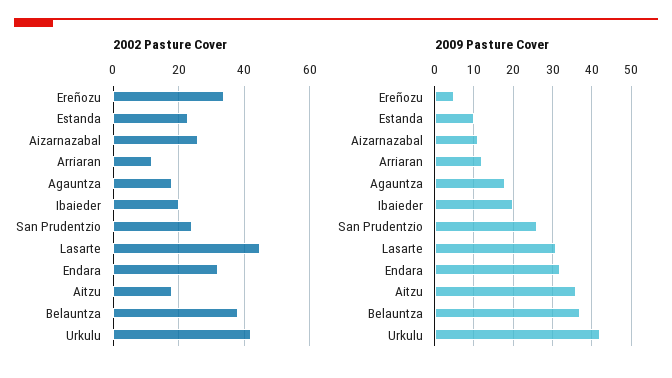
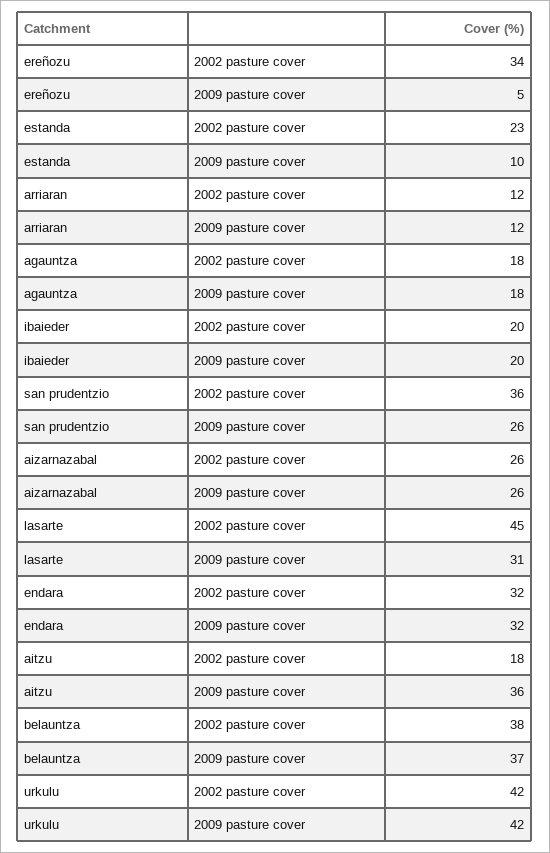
2002 Pasture Cover, San Prudentzio: 25 -> 36
2009 Pasture Cover, Aizarnazabal: 10 -> 26

